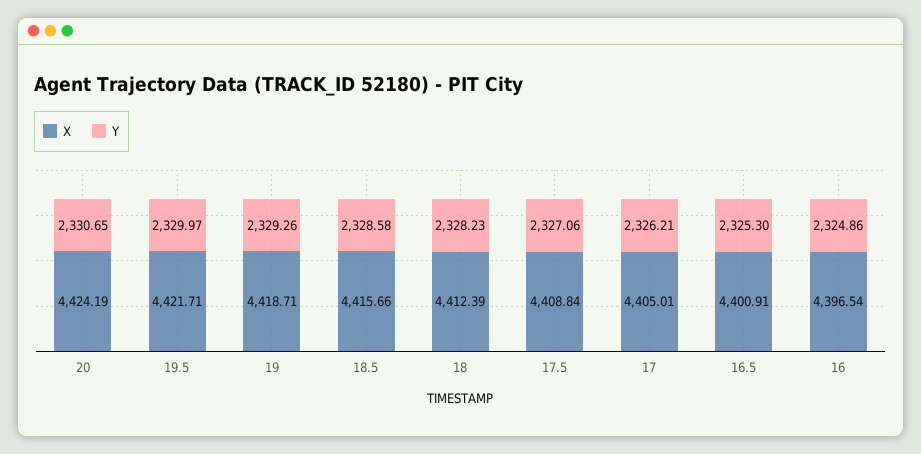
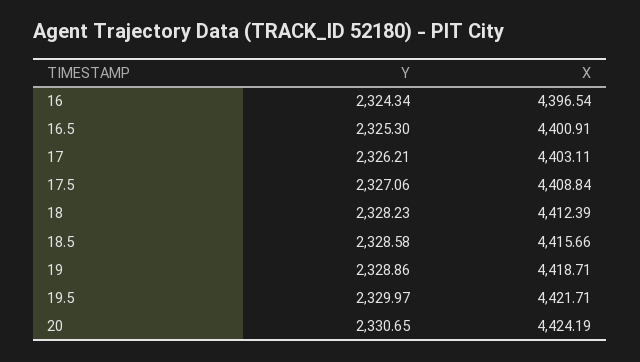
Y, 19: 2329.26 -> 2328.86
X, 17: 4405.01 -> 4403.11
Y, 16: 2324.86 -> 2324.34

